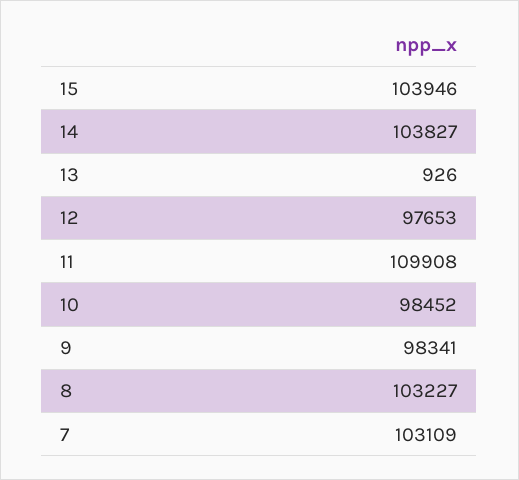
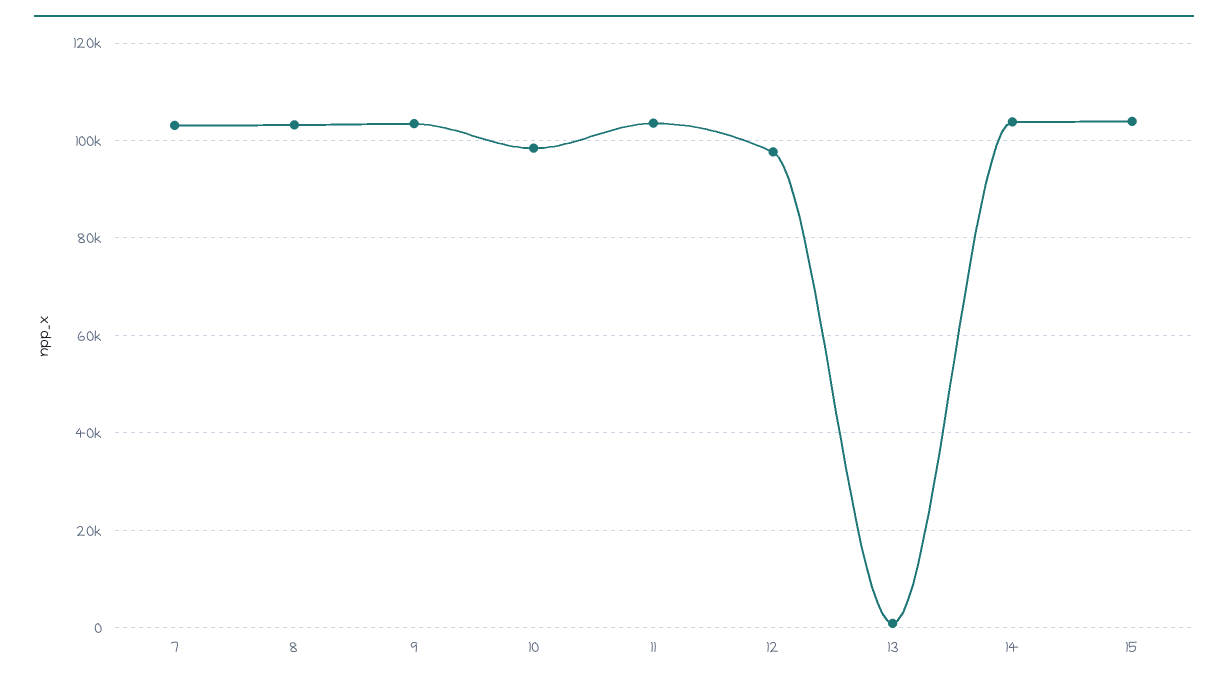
11: 109908 -> 104000
9: 98341 -> 104000

